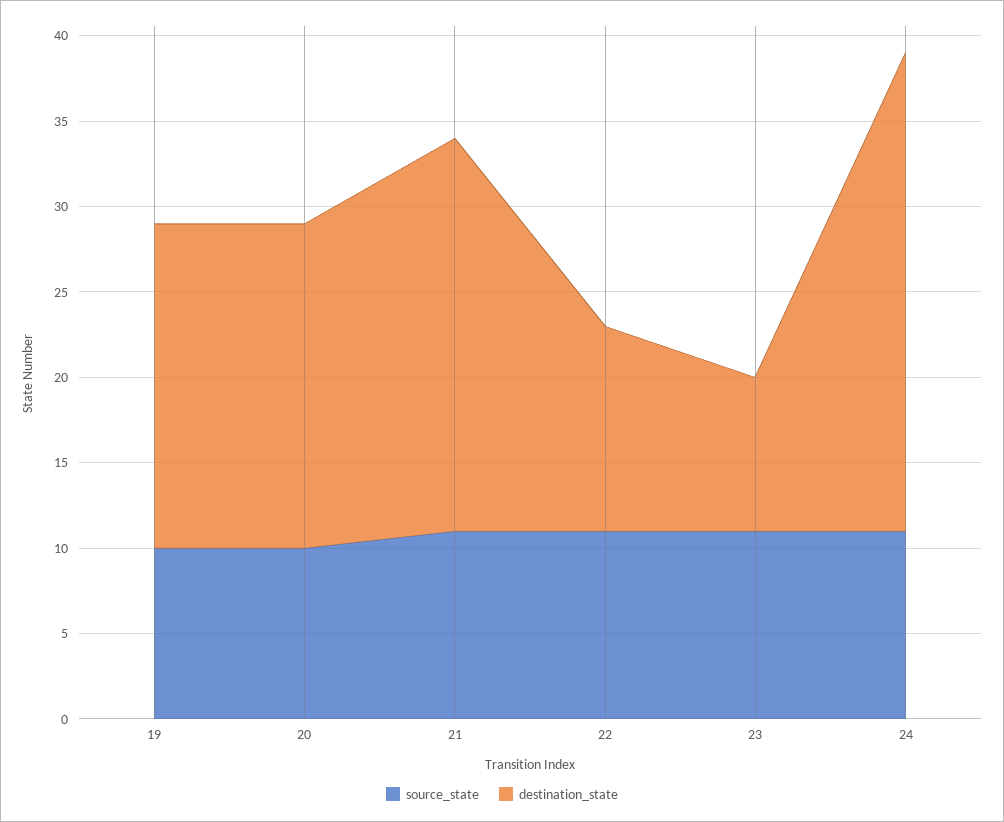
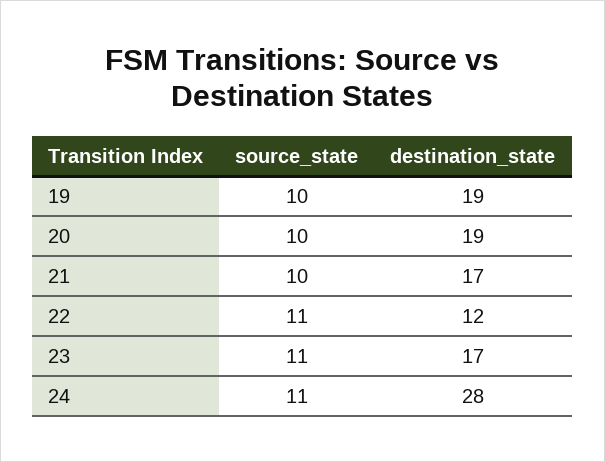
source_state, 21: 11 -> 10
destination_state, 21: 23 -> 17
destination_state, 23: 9 -> 17

